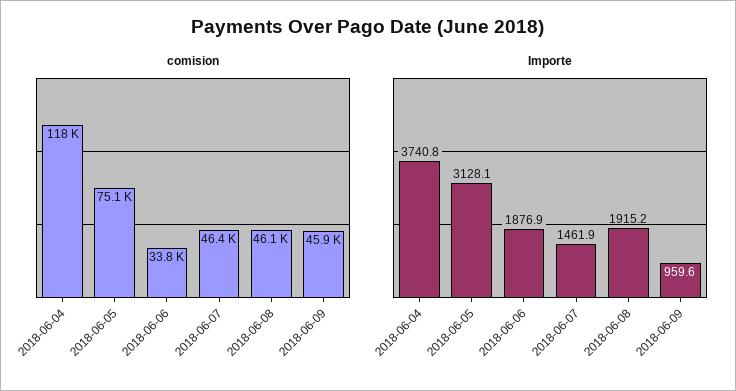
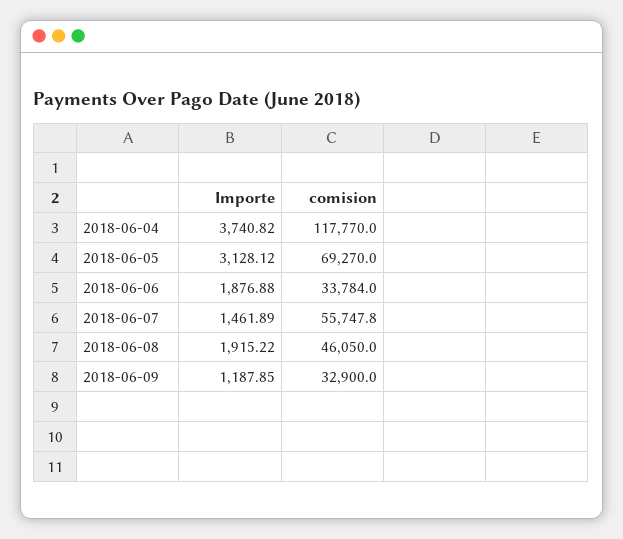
comision, 2018-06-05: 75100 -> 69270
comision, 2018-06-07: 46400 -> 55747.8
comision, 2018-06-09: 45900 -> 32900
Importe, 2018-06-09: 959.6 -> 1187.85

